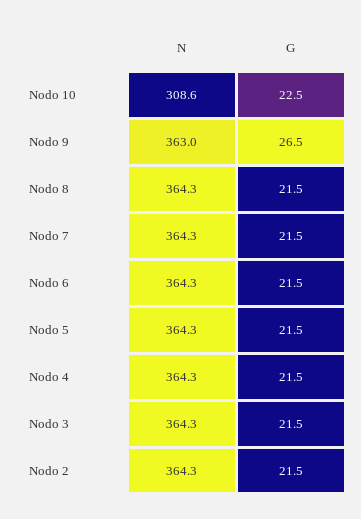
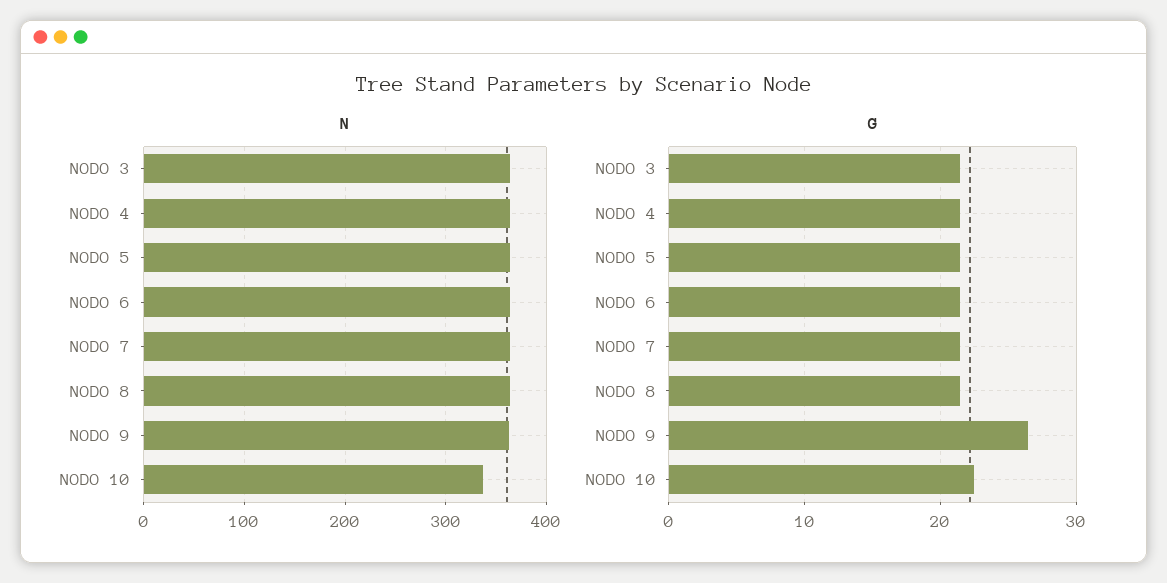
N, Nodo 10: 308.6 -> 340
N, Nodo 2: 364.3 -> none
G, Nodo 2: 21.5 -> none

